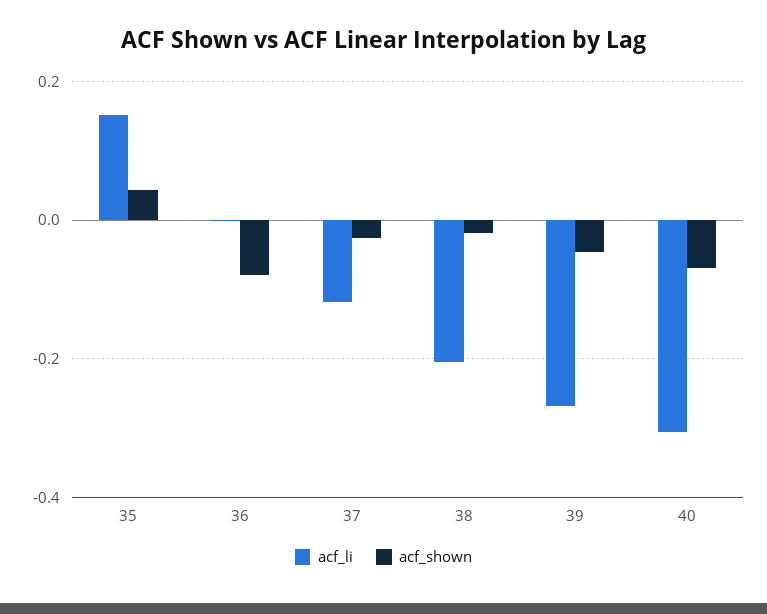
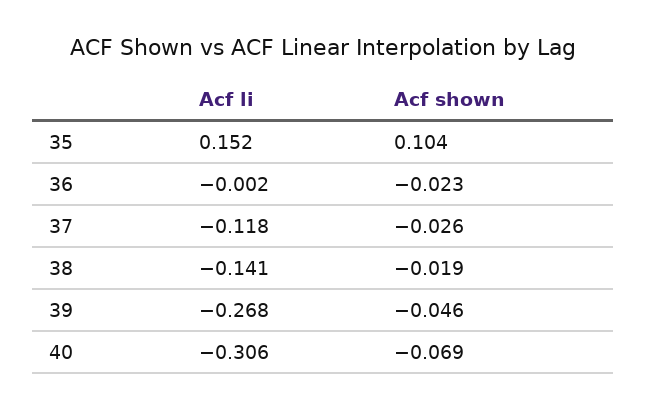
acf_shown, 35: 0.04 -> 0.104
acf_shown, 36: -0.08 -> -0.023
acf_li, 38: -0.2 -> -0.141

